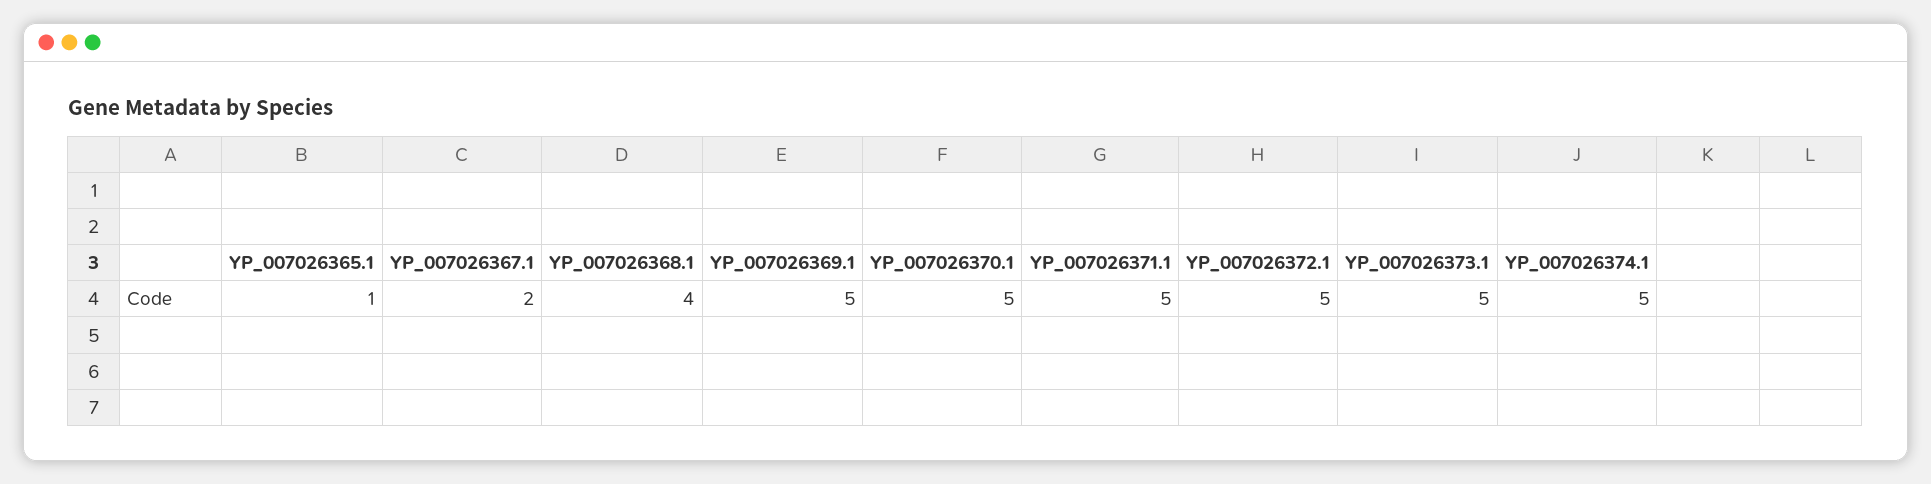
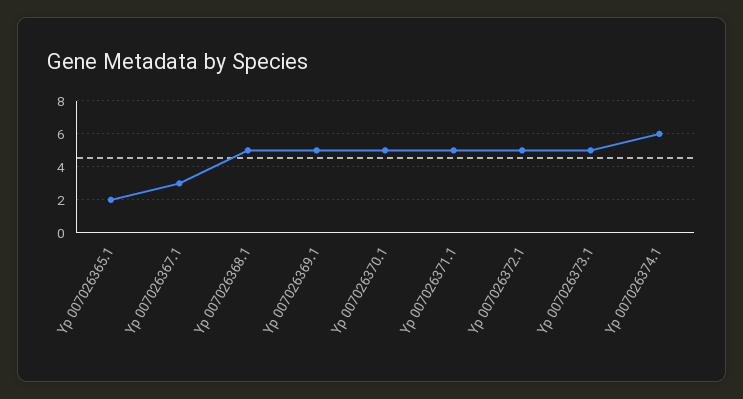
YP_007026365.1: 1 -> 2
YP_007026367.1: 2 -> 3
YP_007026368.1: 4 -> 5
YP_007026374.1: 5 -> 6

